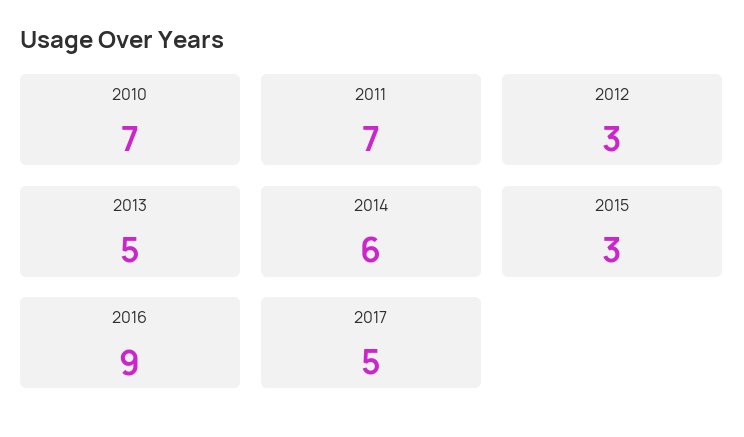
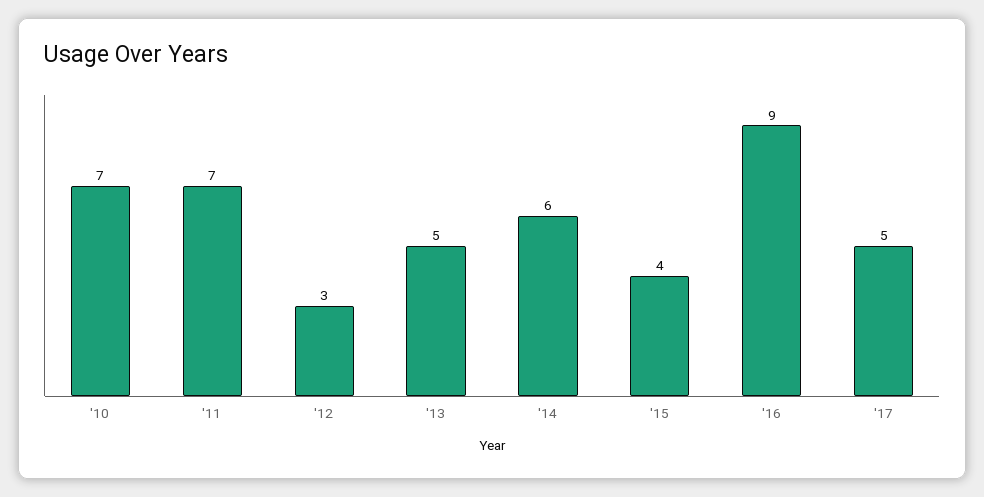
2015: 3 -> 4

